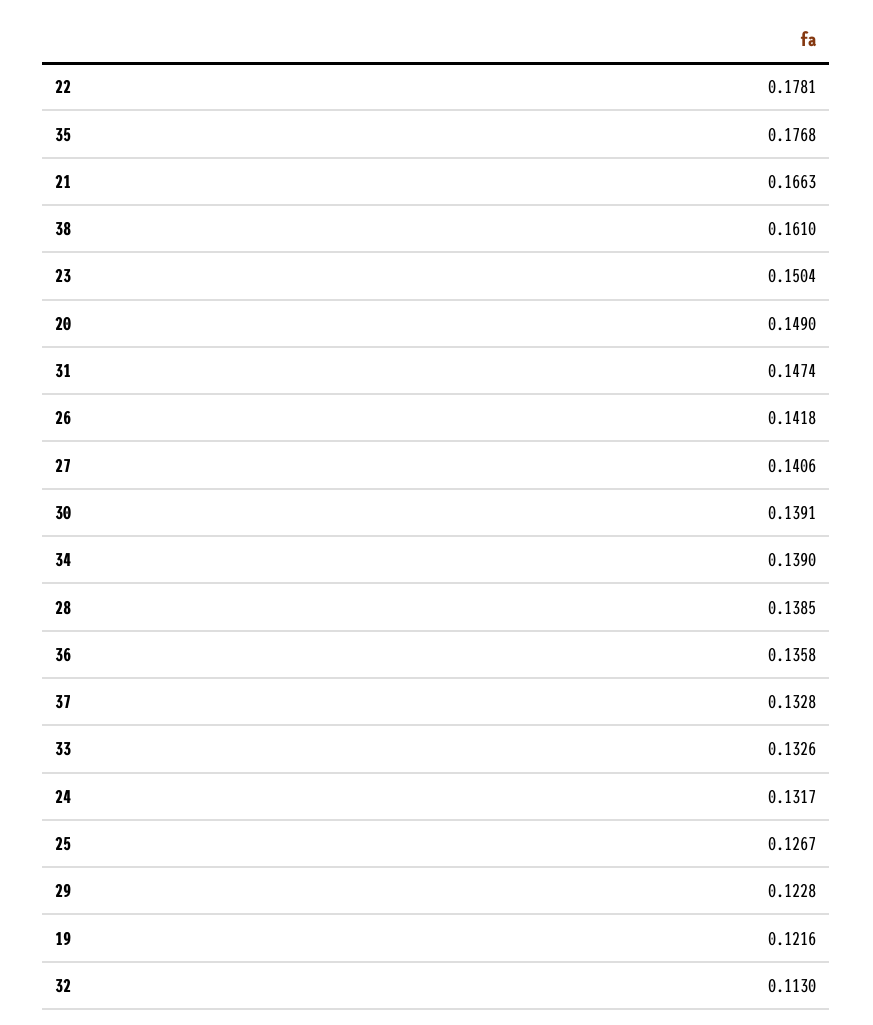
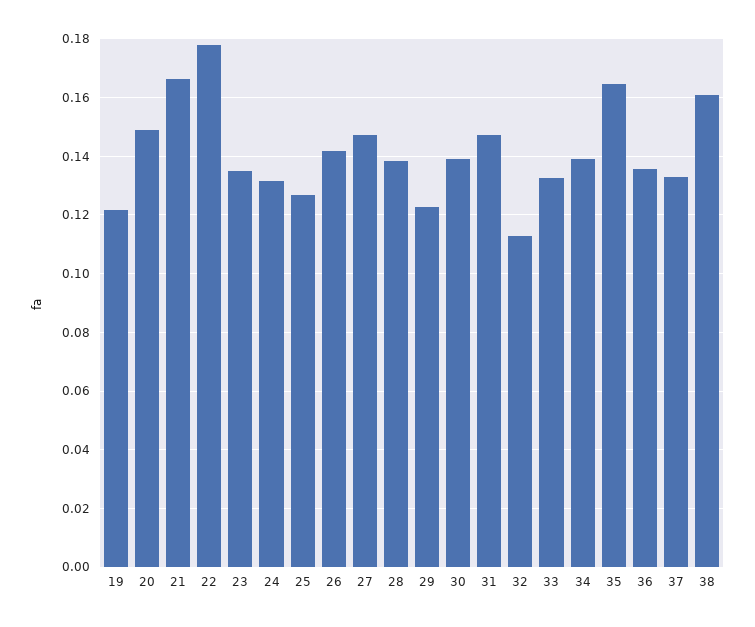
35: 0.1768 -> 0.165
23: 0.1504 -> 0.135
27: 0.1406 -> 0.1475

